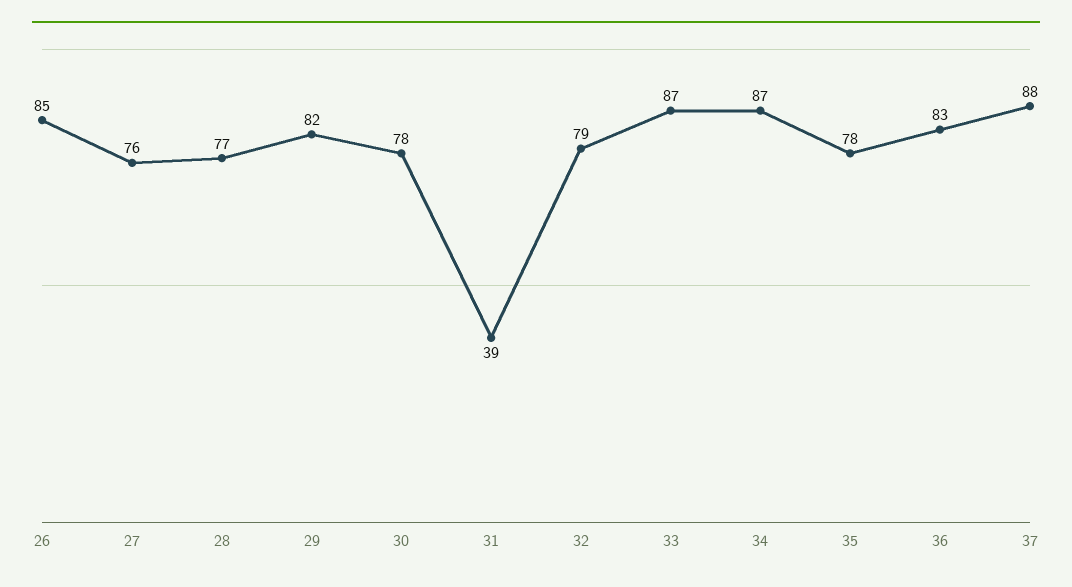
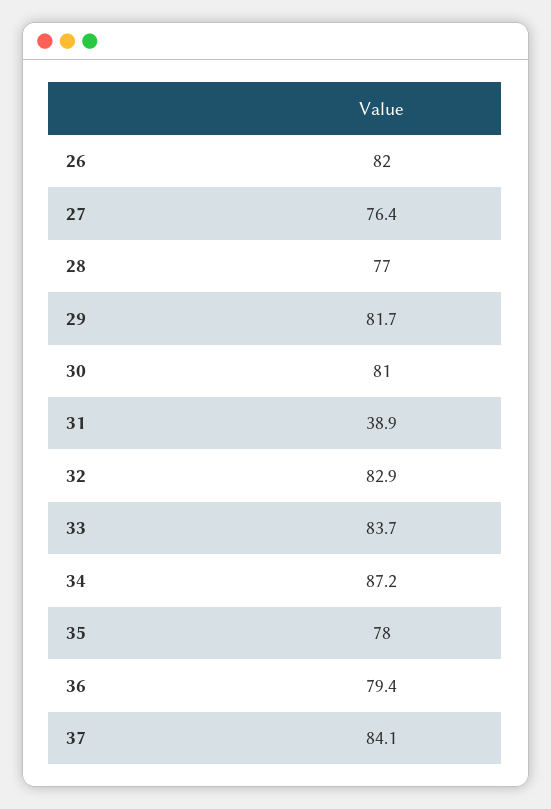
26: 85 -> 82
30: 78 -> 81
32: 79 -> 82.9
33: 87 -> 83.7
36: 83 -> 79.4
37: 88 -> 84.1

